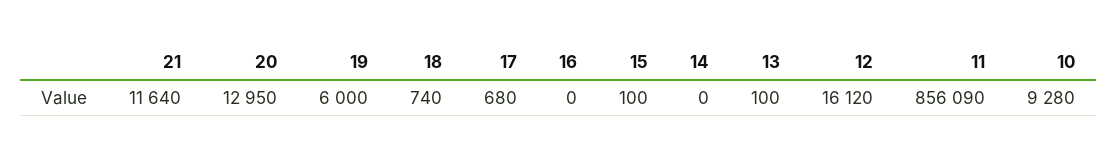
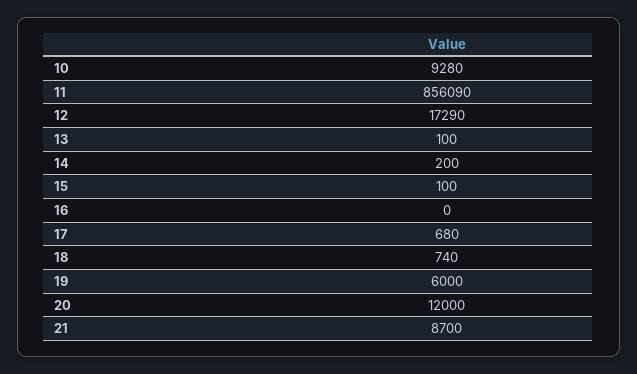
21: 11640 -> 8700
20: 12950 -> 12000
14: 0 -> 200
12: 16120 -> 17290

